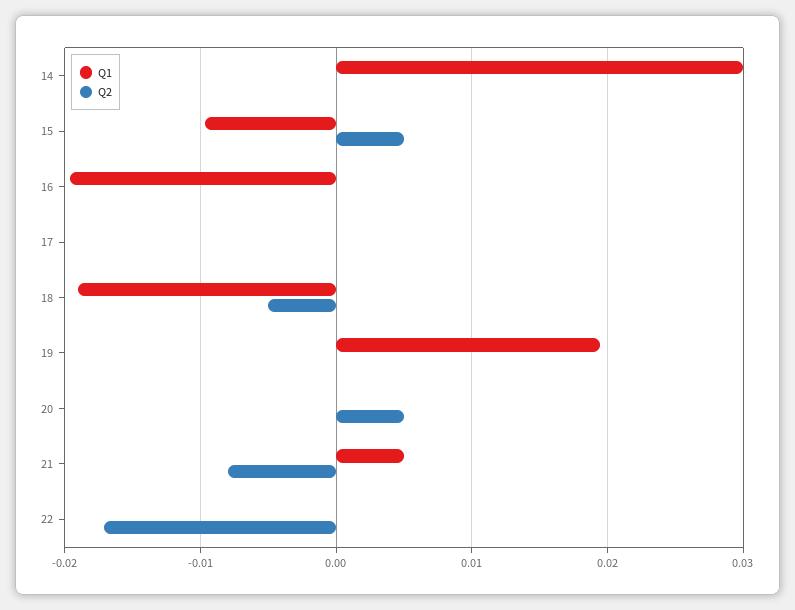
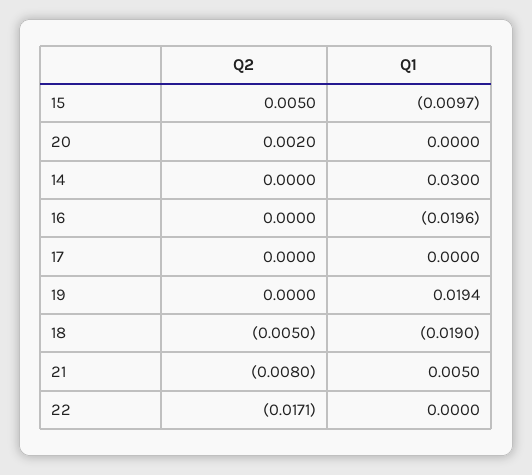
Q2, 20: 0.005 -> 0.002

